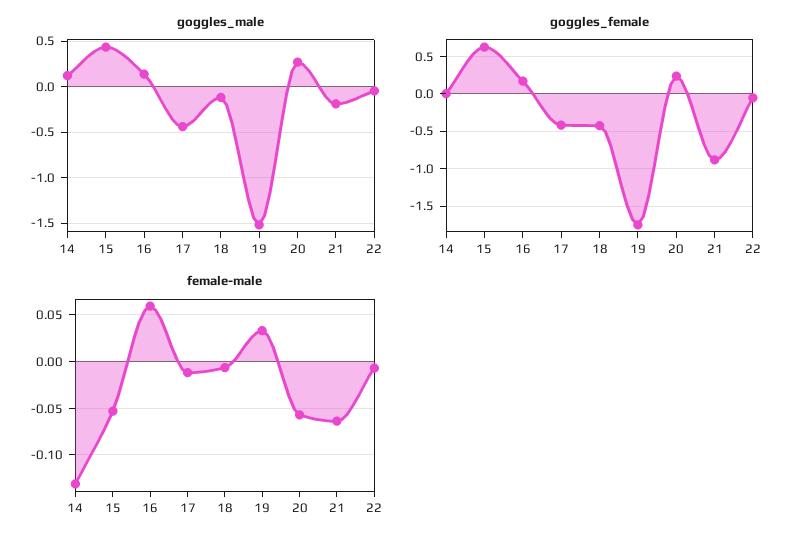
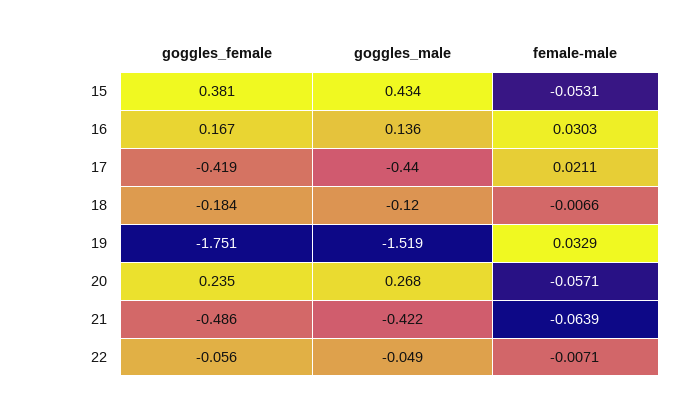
goggles_male, 14: 0.1 -> none
goggles_male, 21: -0.2 -> -0.422
goggles_female, 14: 0 -> none
goggles_female, 15: 0.6 -> 0.381
goggles_female, 18: -0.4 -> -0.184
goggles_female, 21: -0.9 -> -0.486
female-male, 14: -0.13 -> none
female-male, 16: 0.06 -> 0.0303
female-male, 17: -0.01 -> 0.0211

